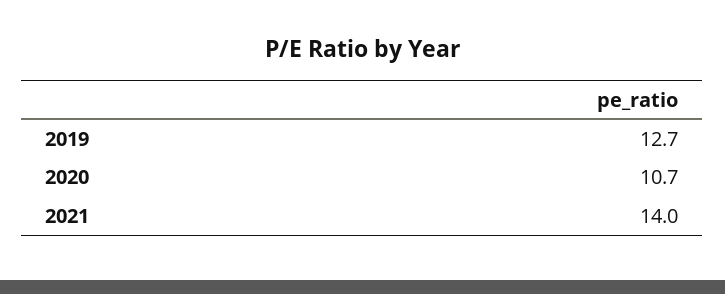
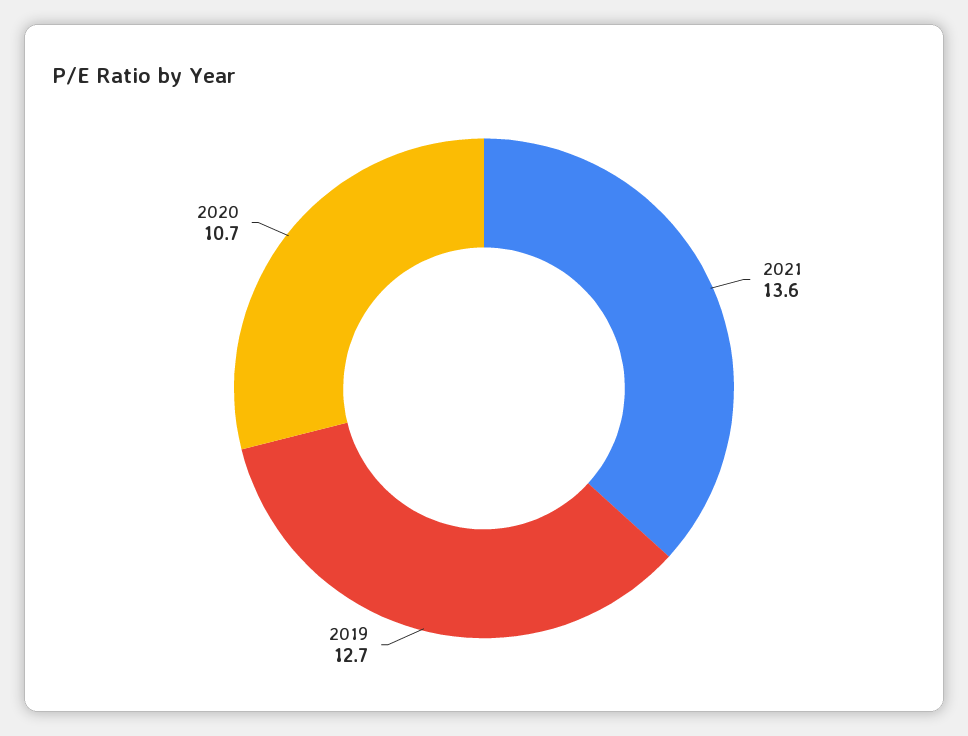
2021: 14 -> 13.6

